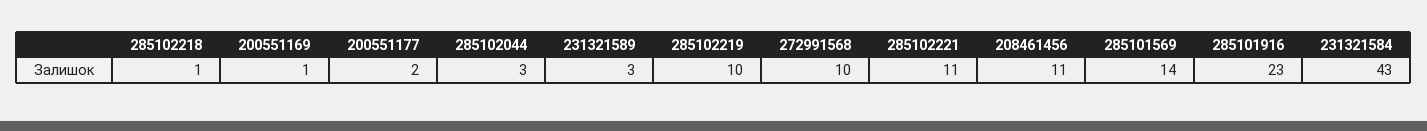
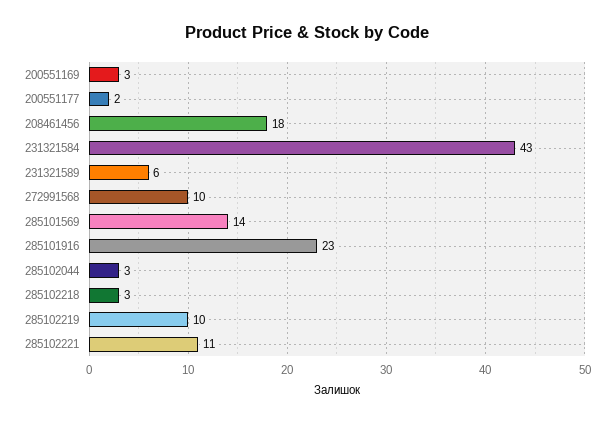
285102218: 1 -> 3
200551169: 1 -> 3
231321589: 3 -> 6
208461456: 11 -> 18

